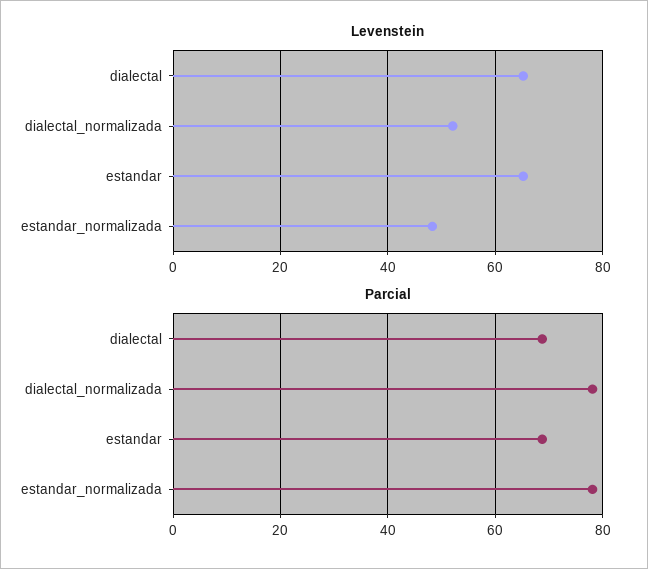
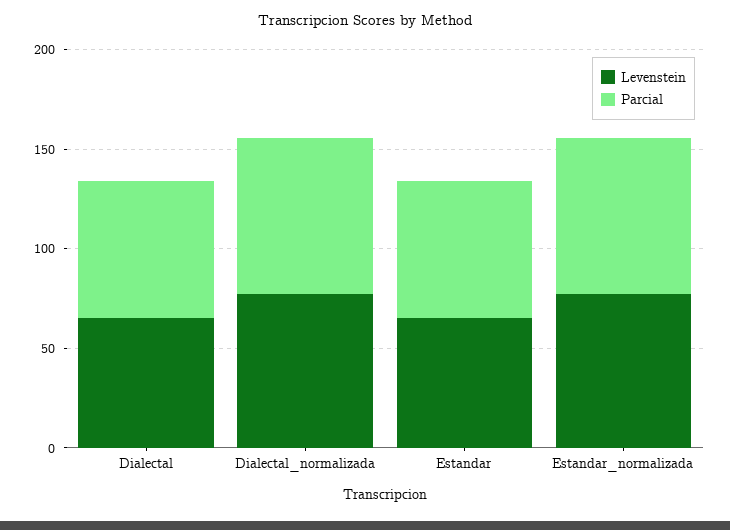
Levenstein, dialectal_normalizada: 52 -> 80
Levenstein, estandar_normalizada: 48 -> 80

